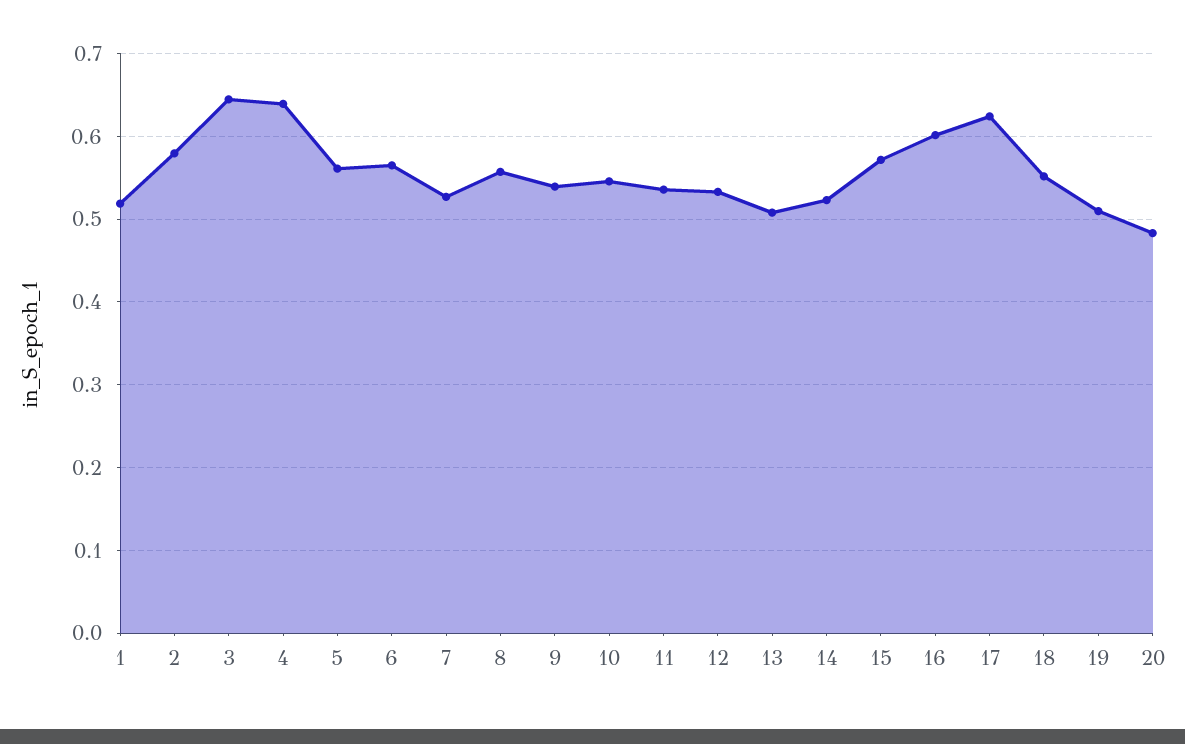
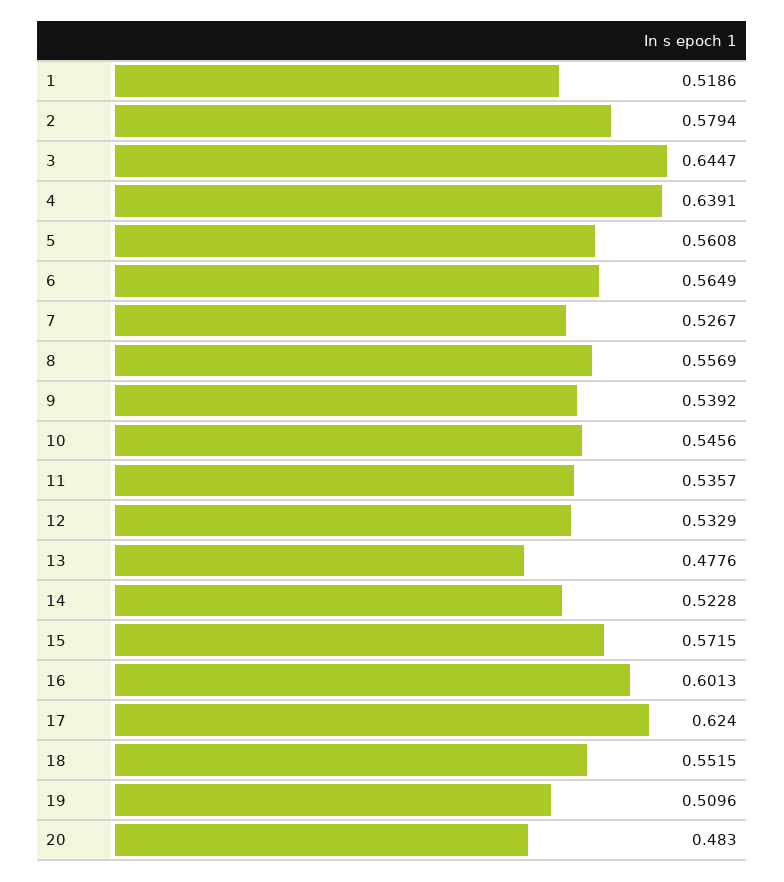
13: 0.51 -> 0.4776

